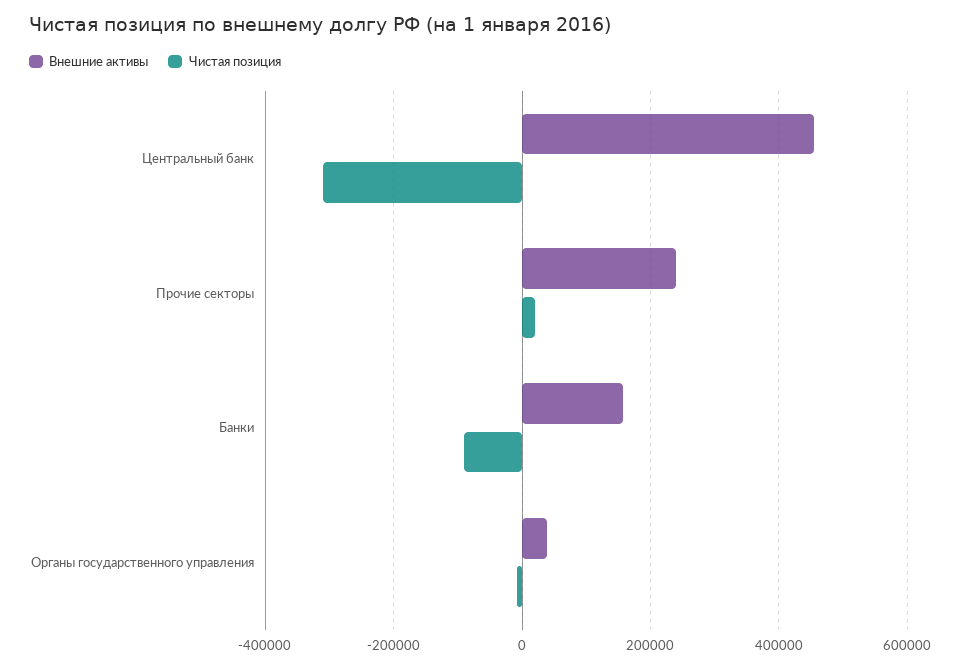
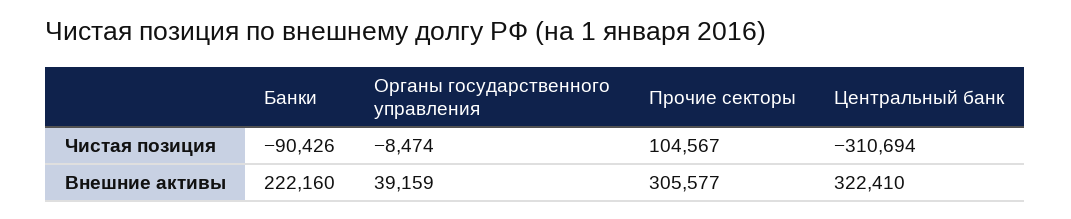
Внешние активы, Центральный банк: 460000 -> 322410
Внешние активы, Прочие секторы: 240000 -> 305577
Чистая позиция, Прочие секторы: 20000 -> 104567
Внешние активы, Банки: 160000 -> 222160

